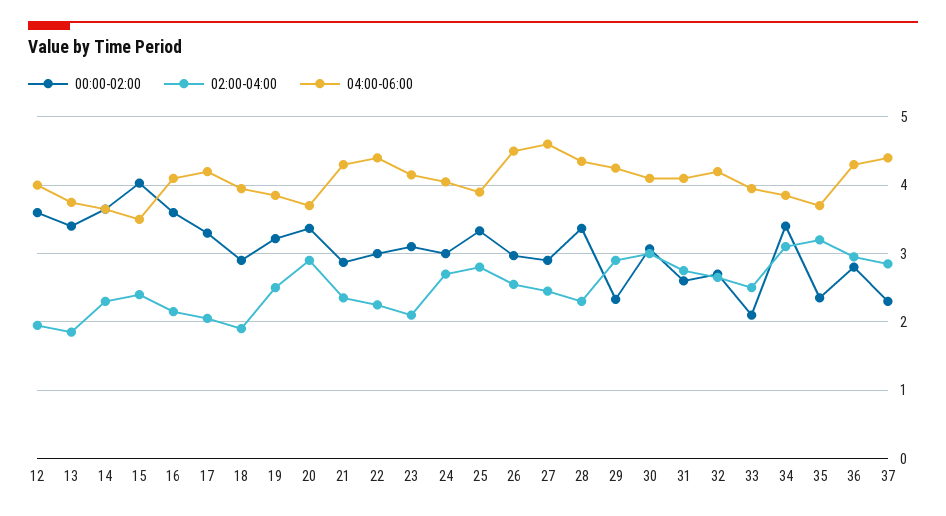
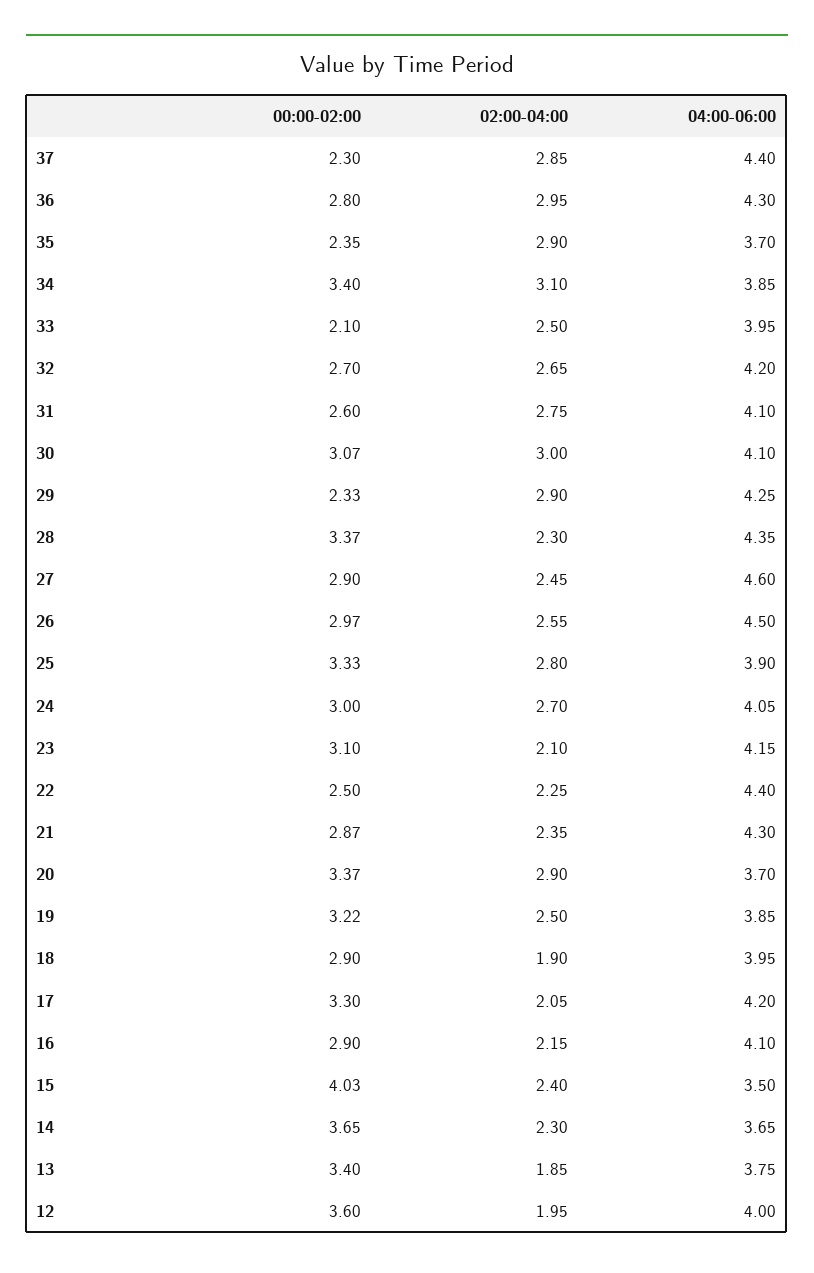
00:00-02:00, 16: 3.6 -> 2.9
00:00-02:00, 22: 3 -> 2.5
02:00-04:00, 35: 3.2 -> 2.9

